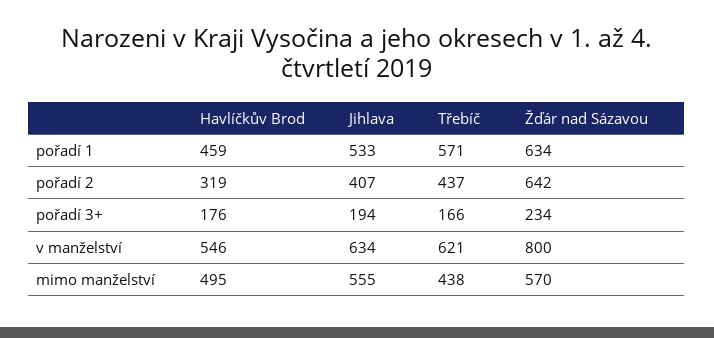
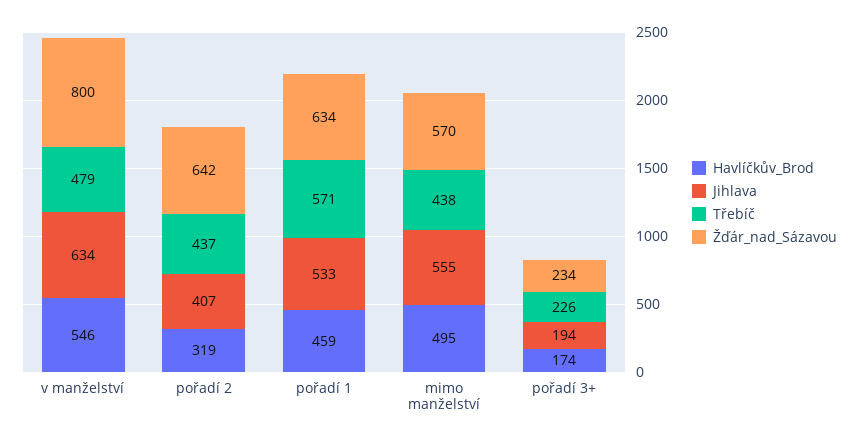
Havlíčkův Brod, pořadí 3+: 176 -> 174
Třebíč, pořadí 3+: 166 -> 226
Třebíč, v manželství: 621 -> 479

